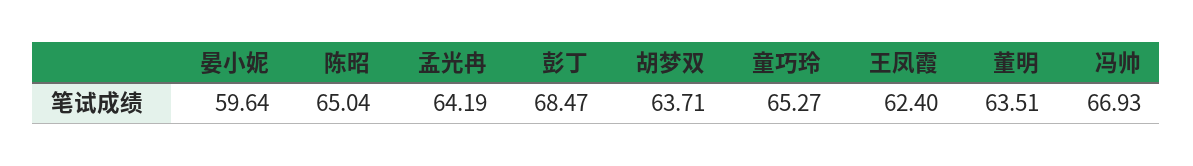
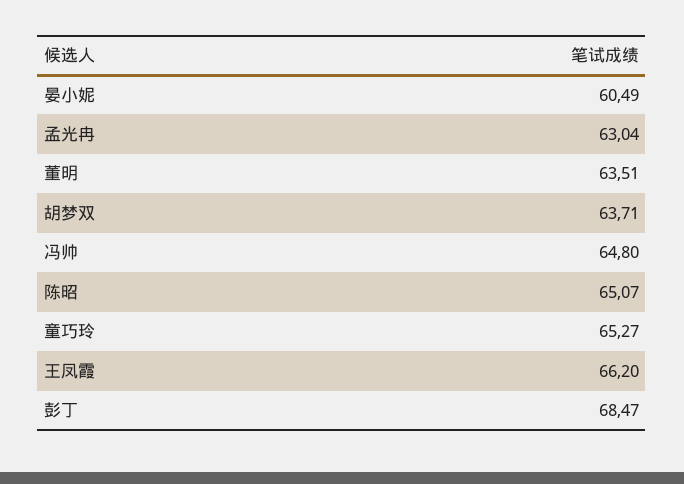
晏小妮: 59.64 -> 60.49
陈昭: 65.04 -> 65.07
孟光冉: 64.19 -> 63.04
王凤霞: 62.4 -> 66.2
冯帅: 66.93 -> 64.8

